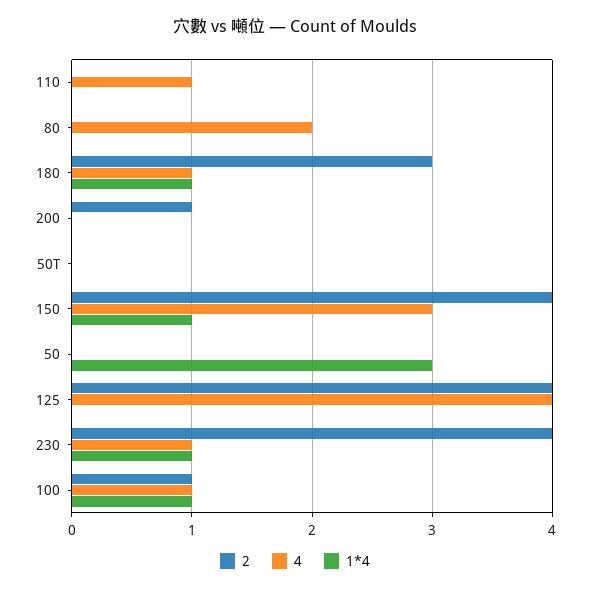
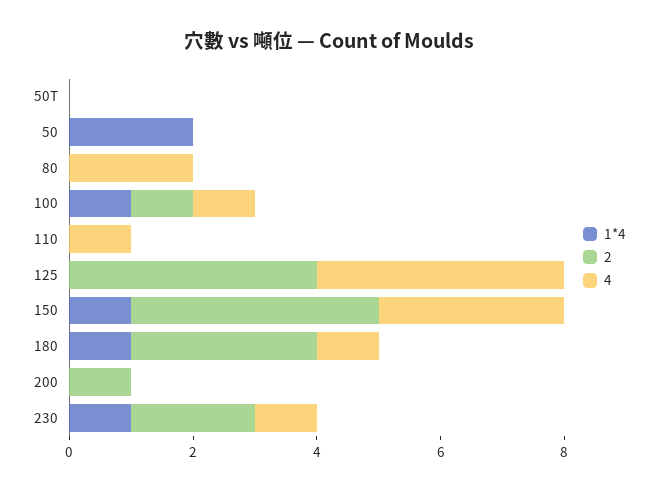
1*4, 50: 3 -> 2
2, 230: 4 -> 2

